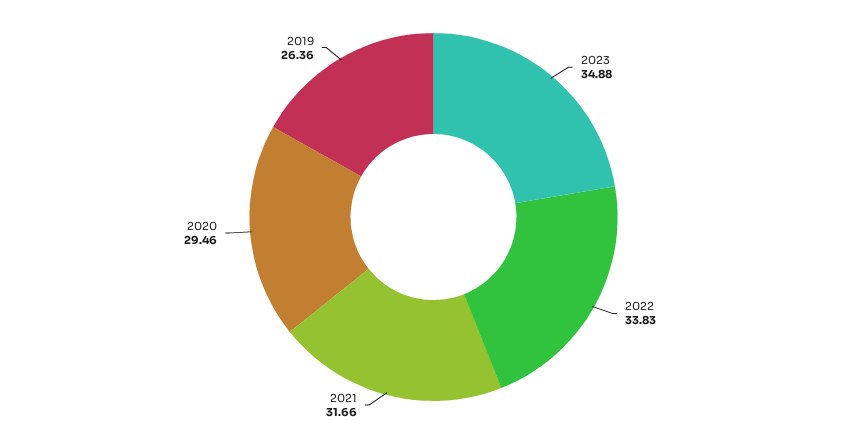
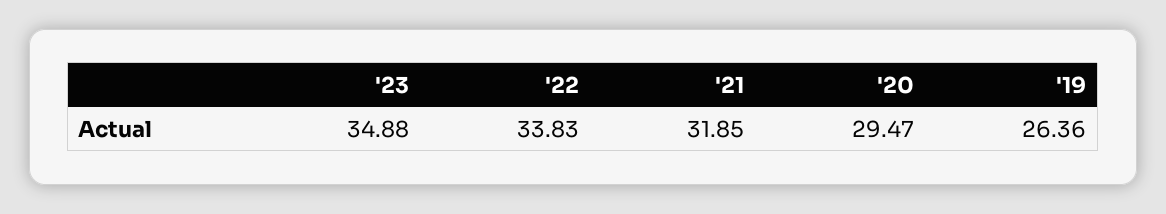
2021: 31.66 -> 31.85
2020: 29.46 -> 29.47

